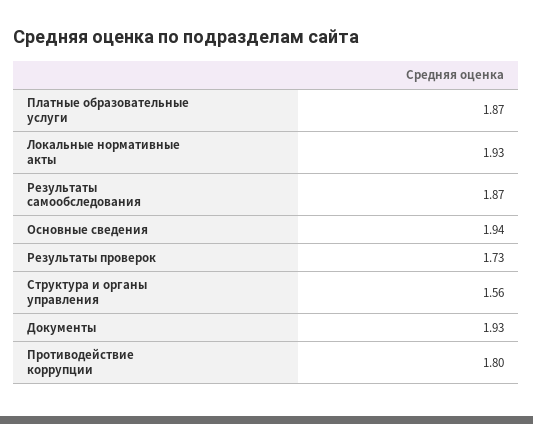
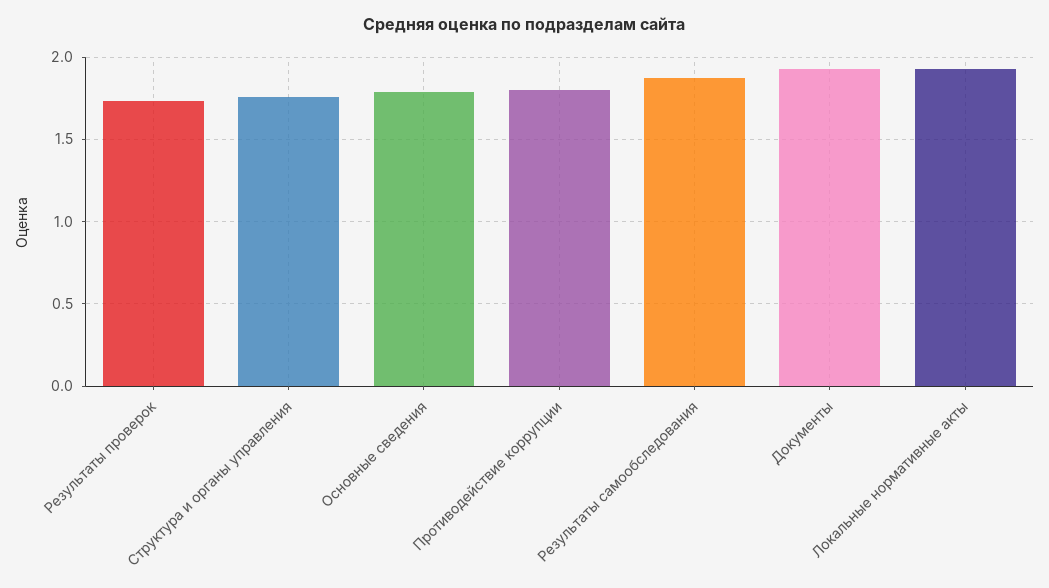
Платные образовательные услуги: 1.87 -> none
Основные сведения: 1.94 -> 1.8
Структура и органы управления: 1.56 -> 1.75

